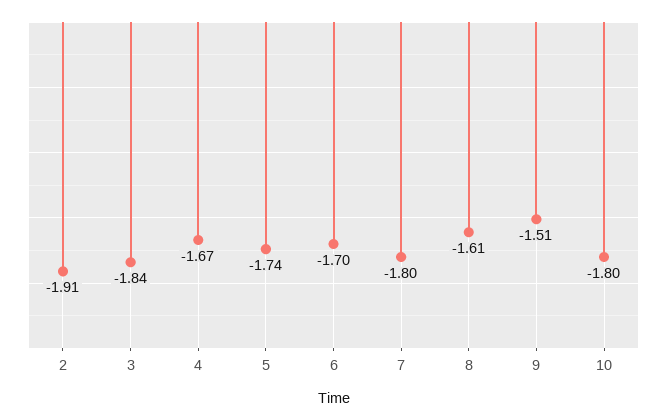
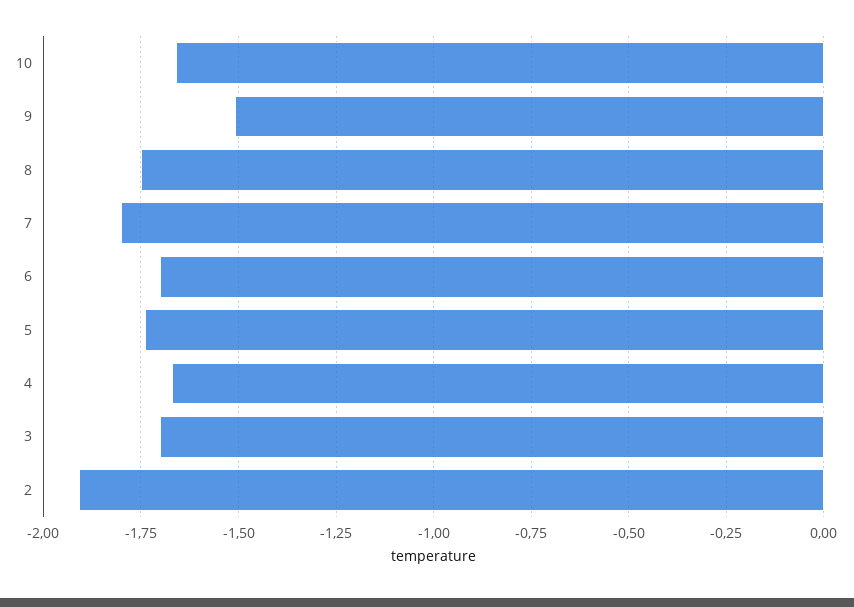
3: -1.84 -> -1.7
8: -1.61 -> -1.75
10: -1.8 -> -1.65

